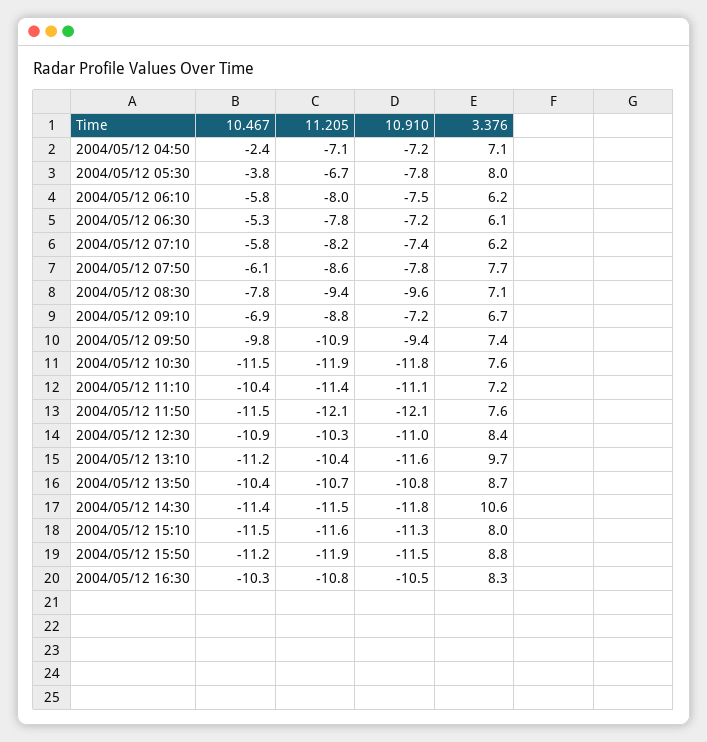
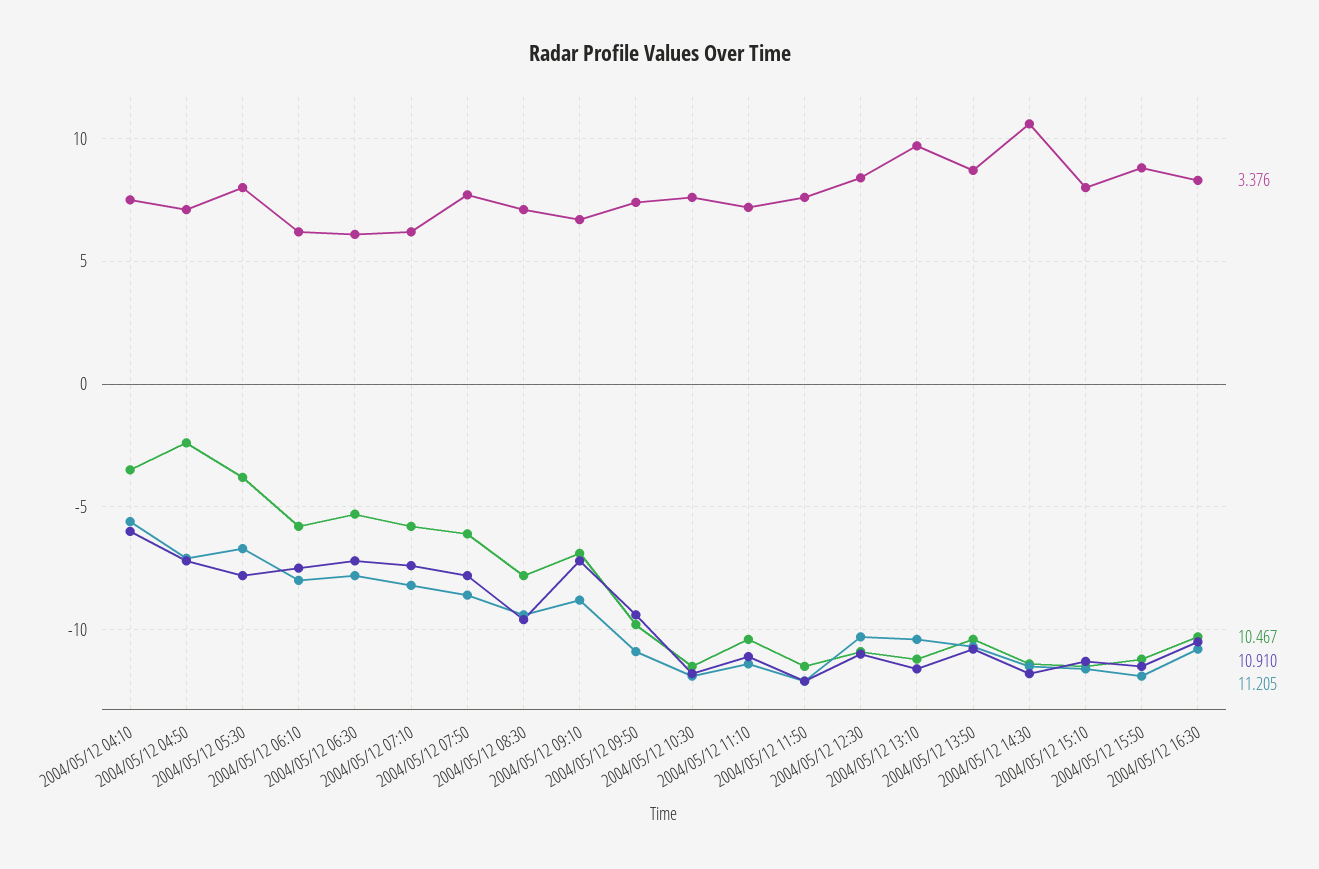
3.376, 2004/05/12 04:10: none -> 7.5
10.467, 2004/05/12 04:10: none -> -3.5
10.910, 2004/05/12 04:10: none -> -6
11.205, 2004/05/12 04:10: none -> -5.5

